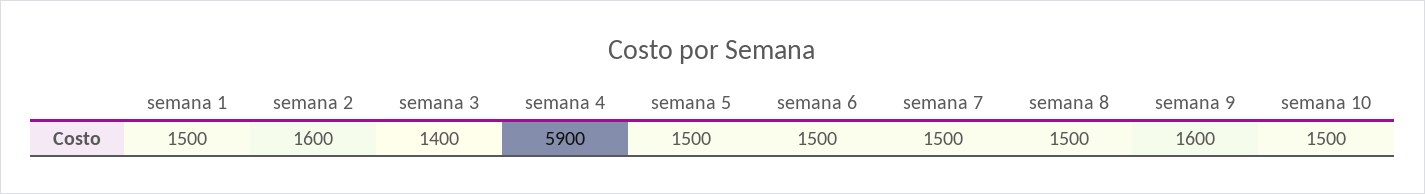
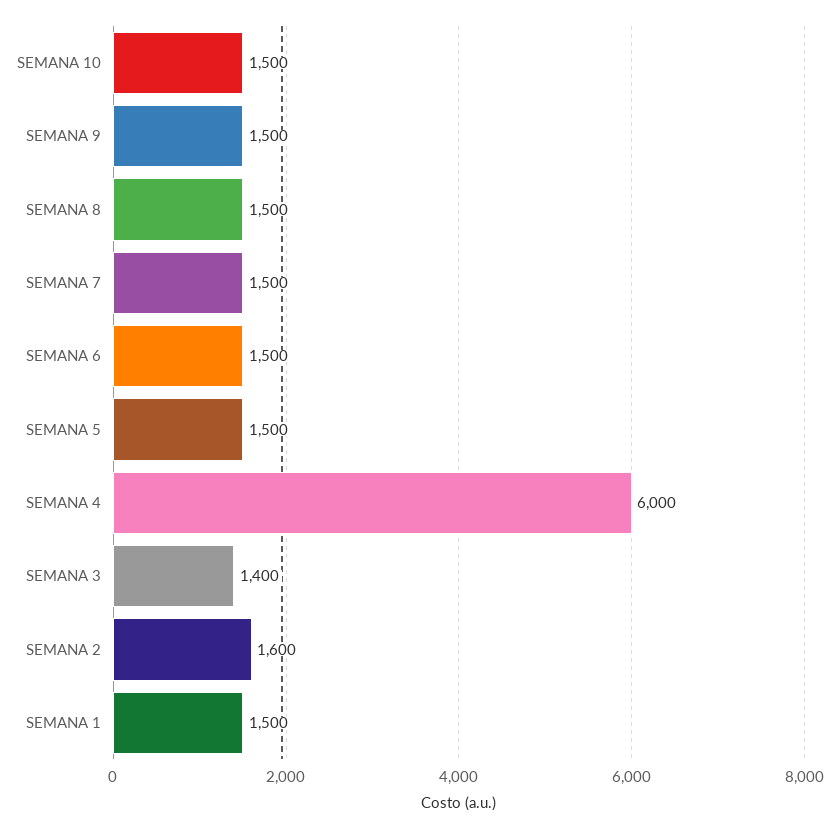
semana 4: 5900 -> 6000
semana 9: 1600 -> 1500

